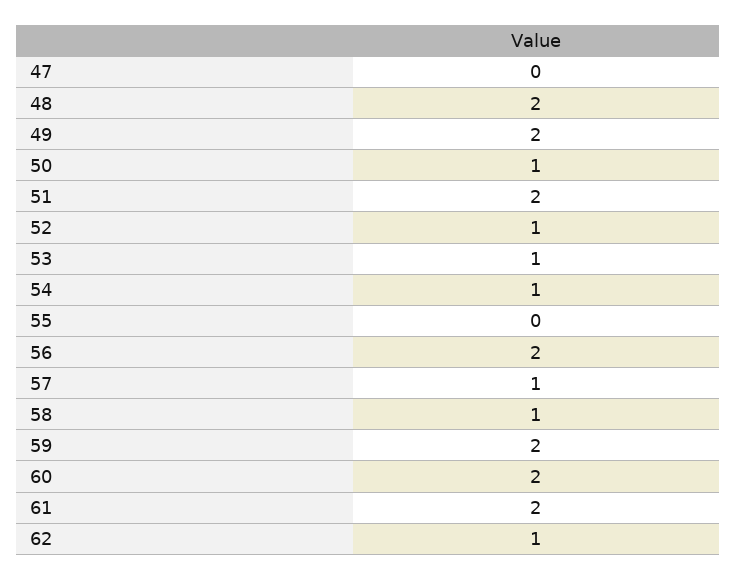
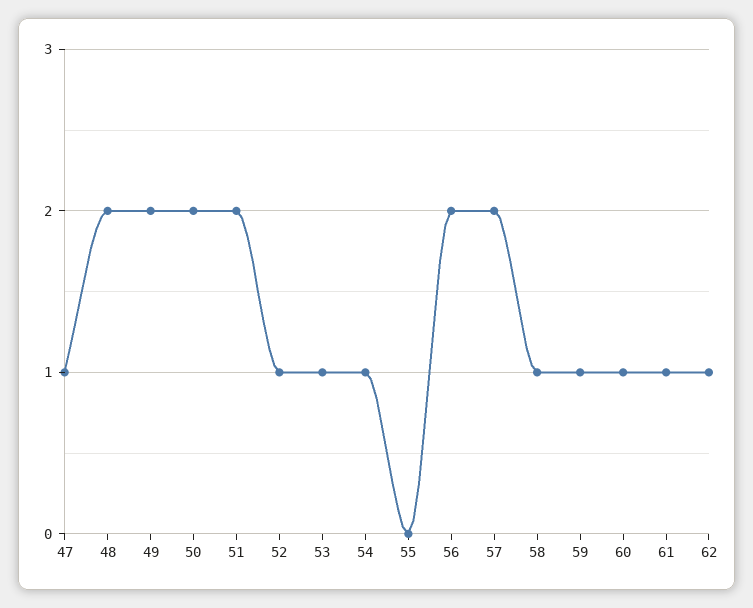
47: 0 -> 1
50: 1 -> 2
57: 1 -> 2
59: 2 -> 1
60: 2 -> 1
61: 2 -> 1

